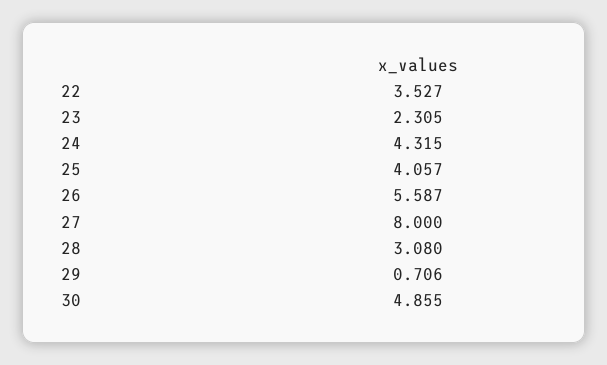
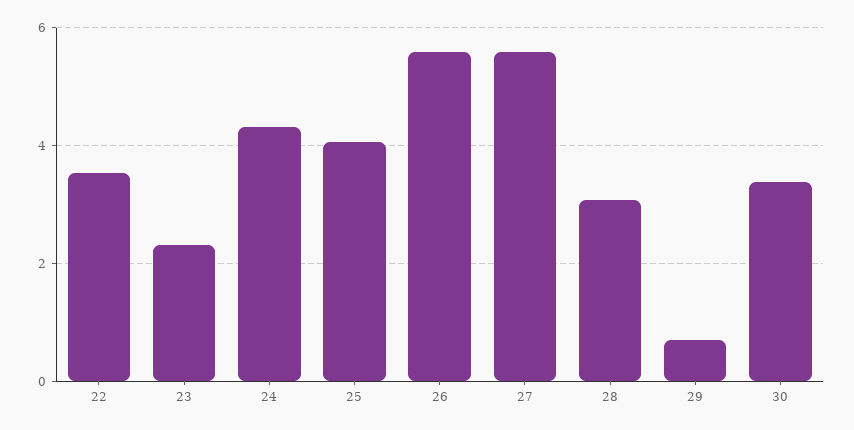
27: 8 -> 5.6
30: 4.855 -> 3.4

